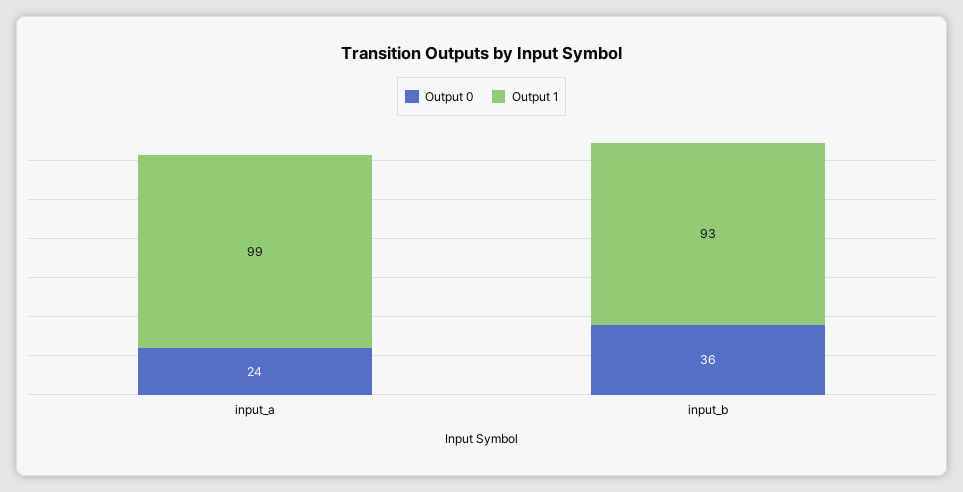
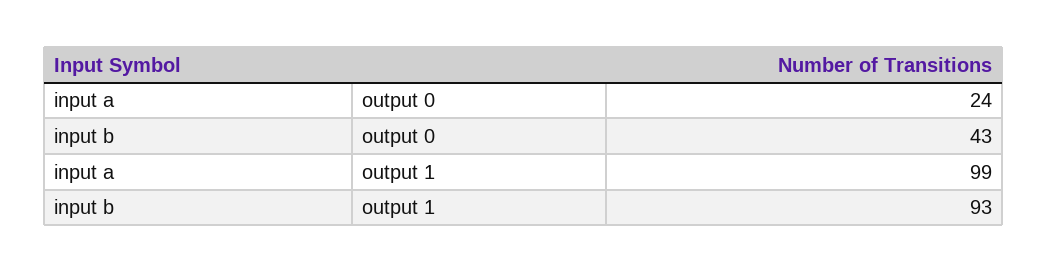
Output 0, input_b: 36 -> 43

